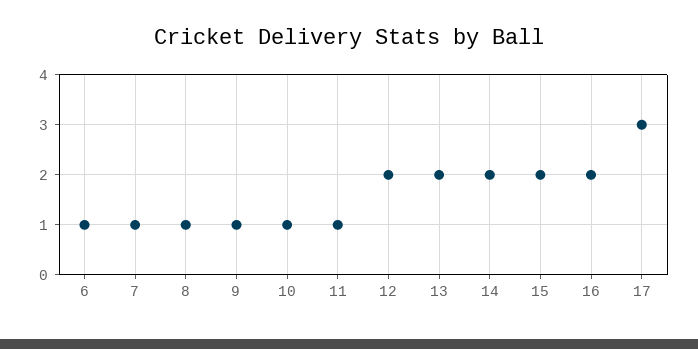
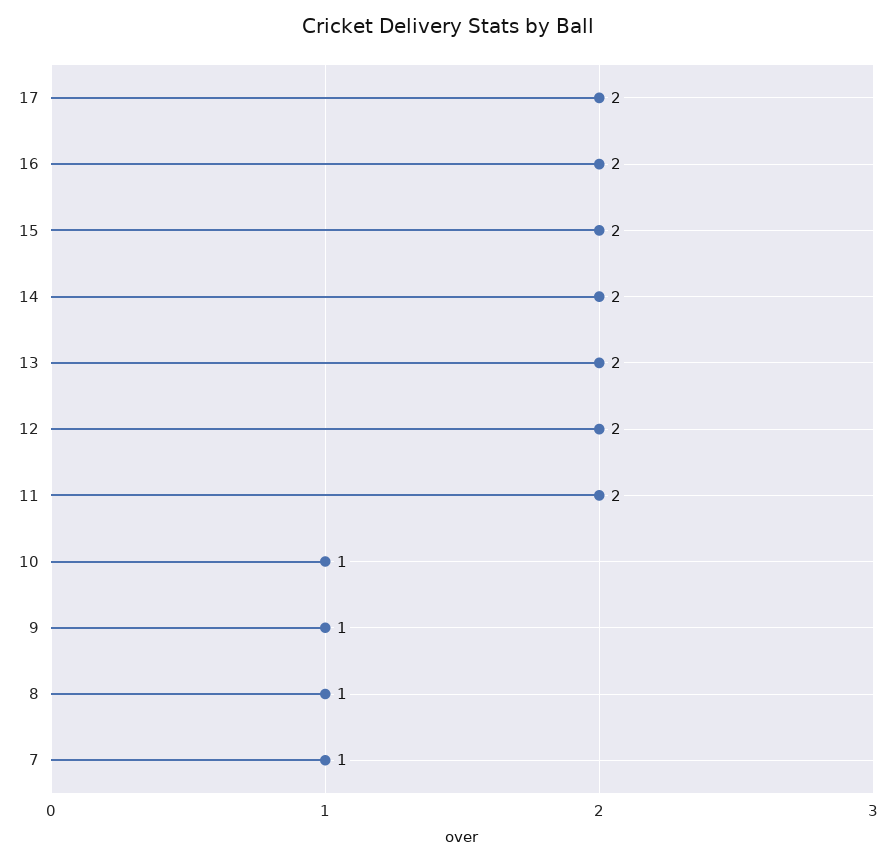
6: 1 -> none
11: 1 -> 2
17: 3 -> 2

